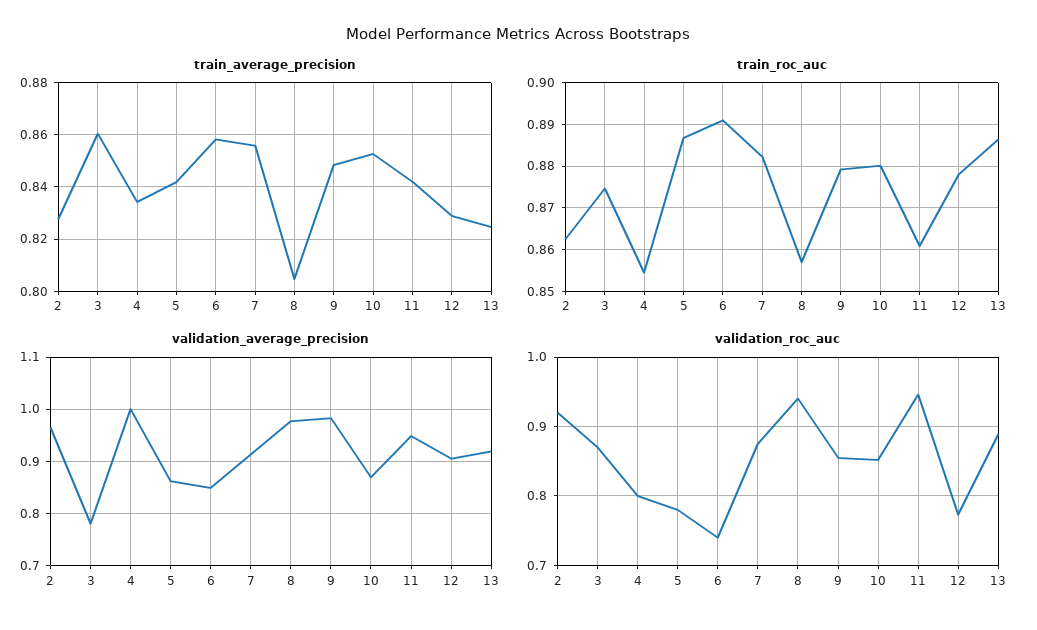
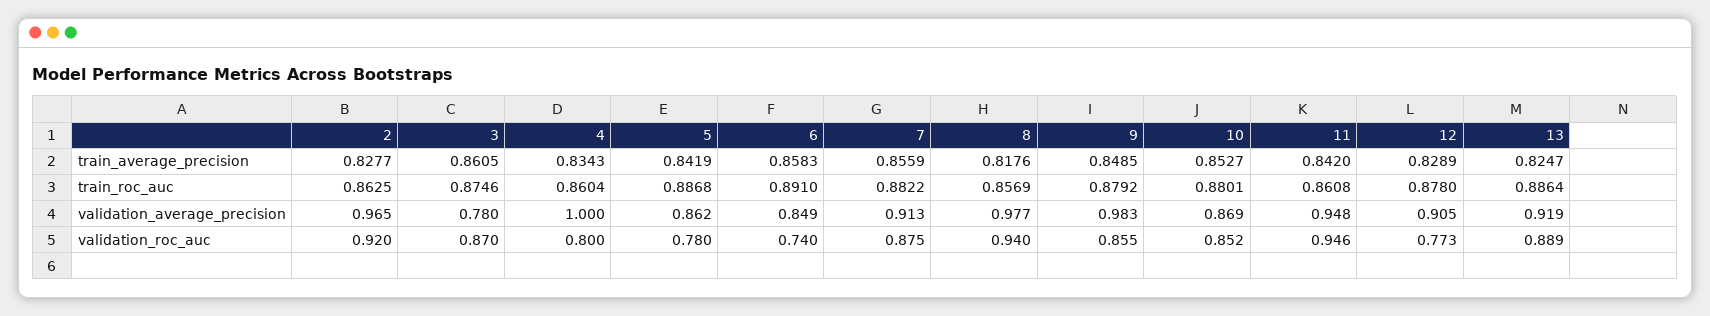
train_average_precision, 8: 0.805 -> 0.8176
train_roc_auc, 4: 0.854 -> 0.8604

